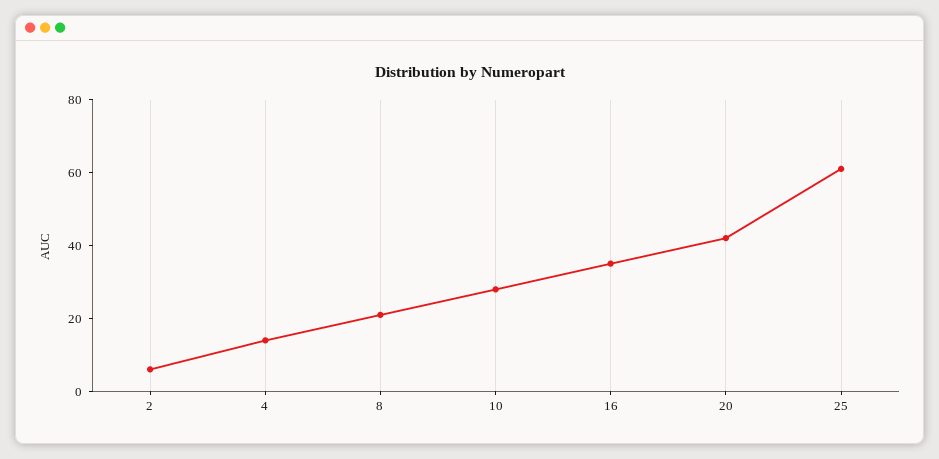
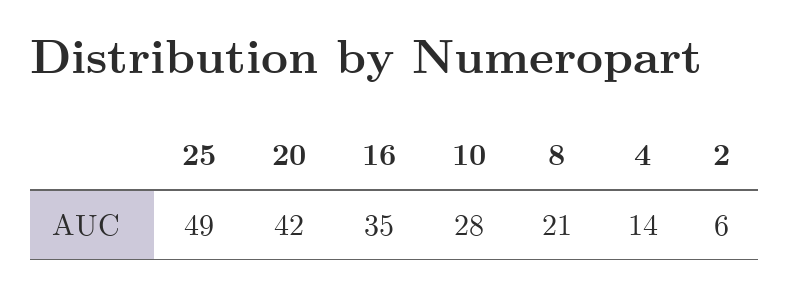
25: 60 -> 49

